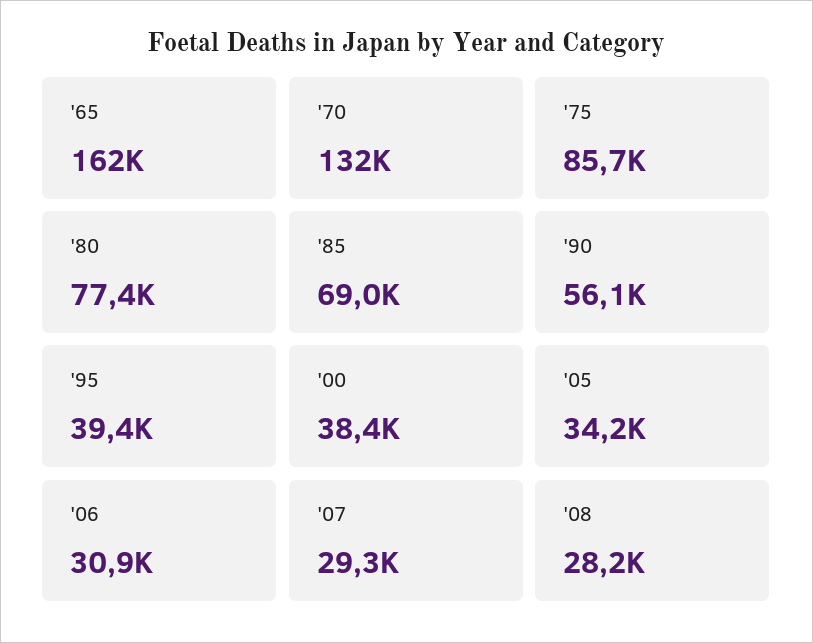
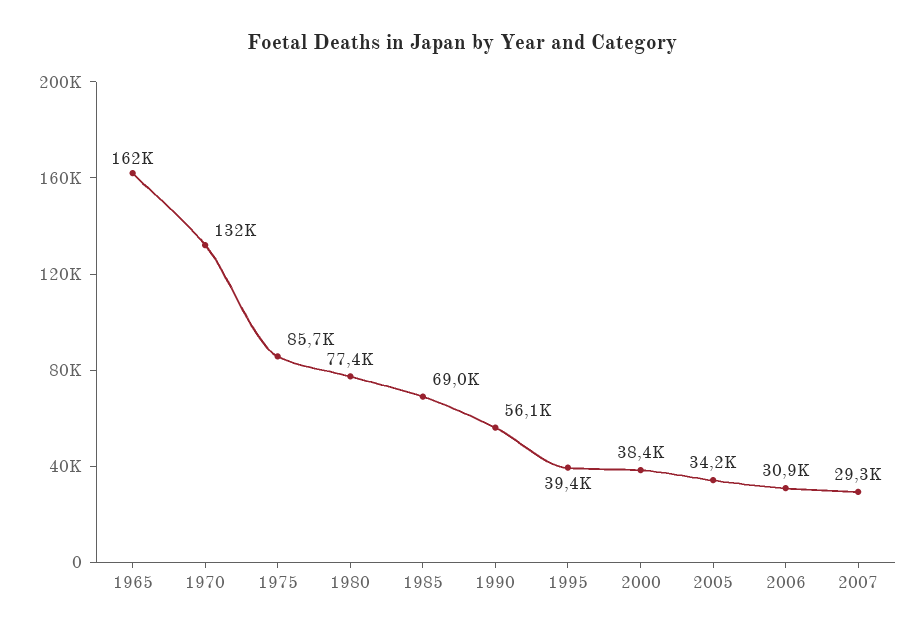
'08: 28200 -> none

